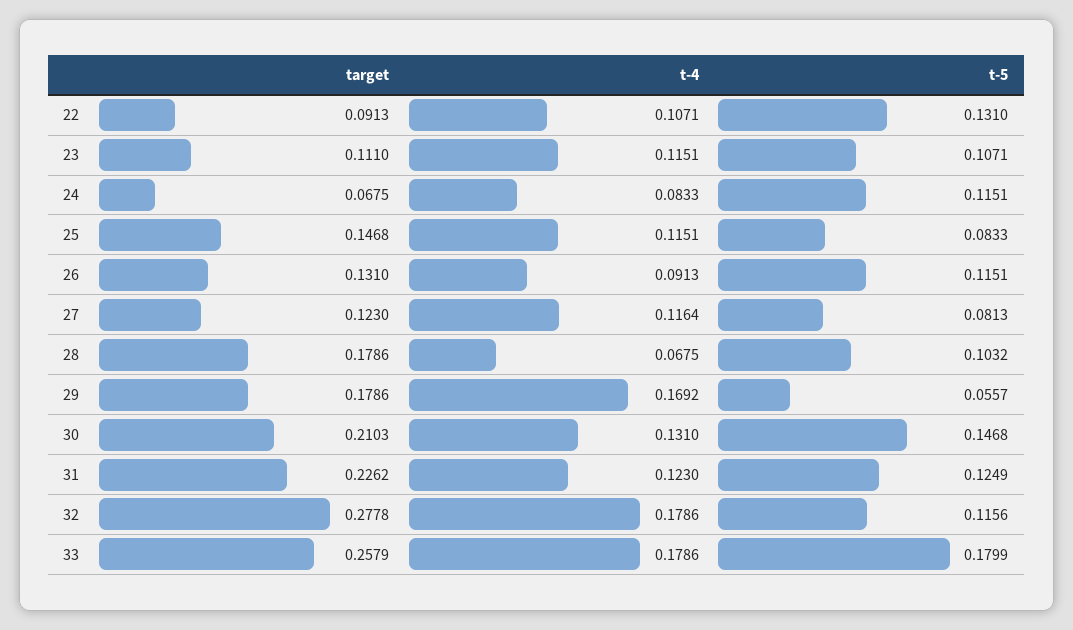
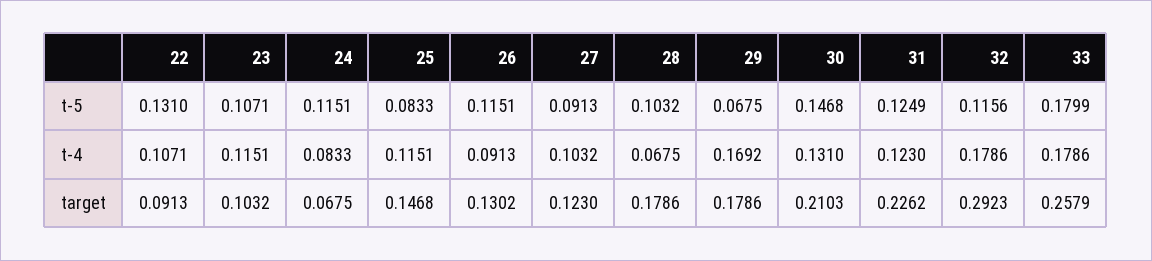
target, 23: 0.111 -> 0.1032
target, 26: 0.131 -> 0.1302
t-4, 27: 0.1164 -> 0.1032
t-5, 27: 0.0813 -> 0.0913
t-5, 29: 0.0557 -> 0.0675
target, 32: 0.2778 -> 0.2923

